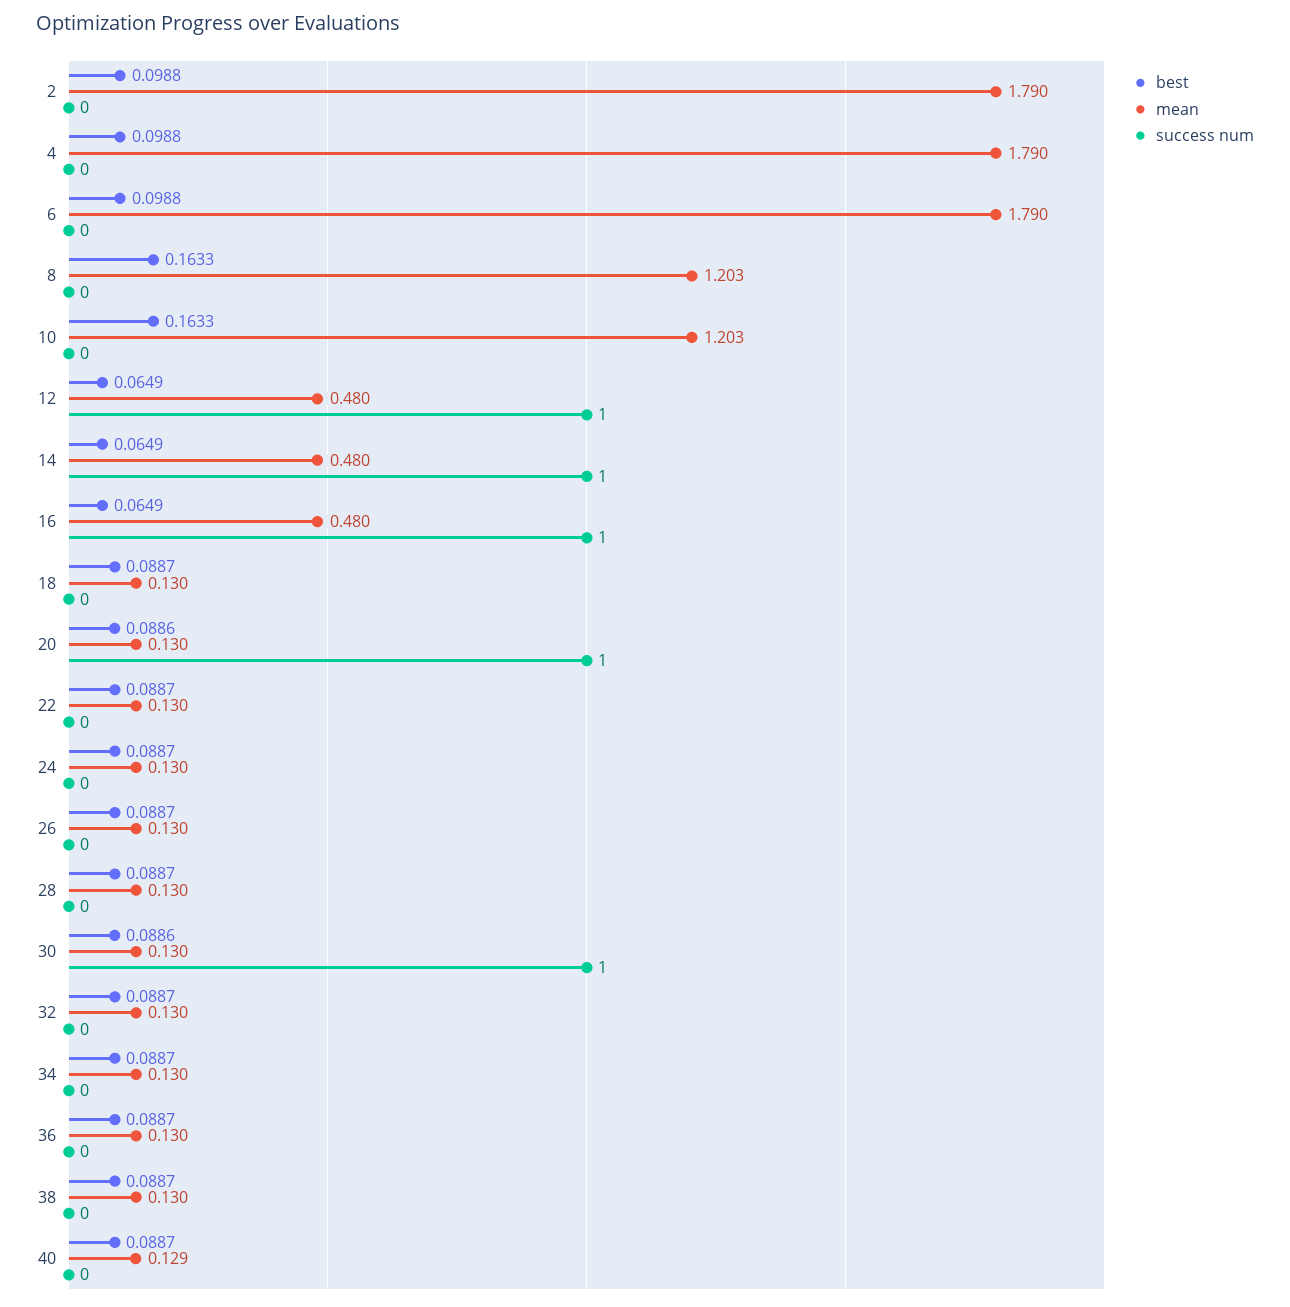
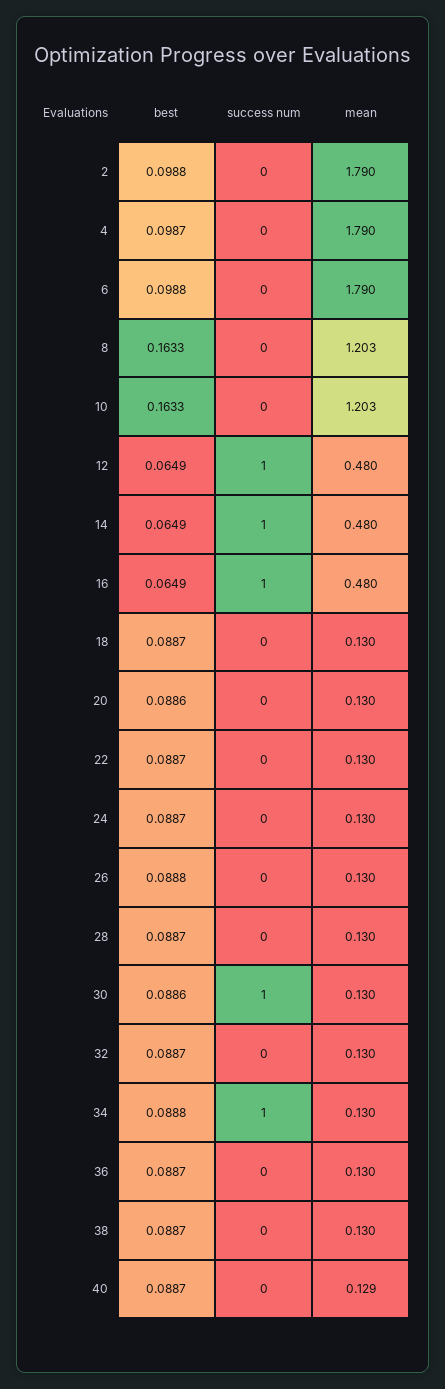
best, 4: 0.0988 -> 0.0987
success num, 20: 1 -> 0
best, 26: 0.0887 -> 0.0888
best, 34: 0.0887 -> 0.0888
success num, 34: 0 -> 1

